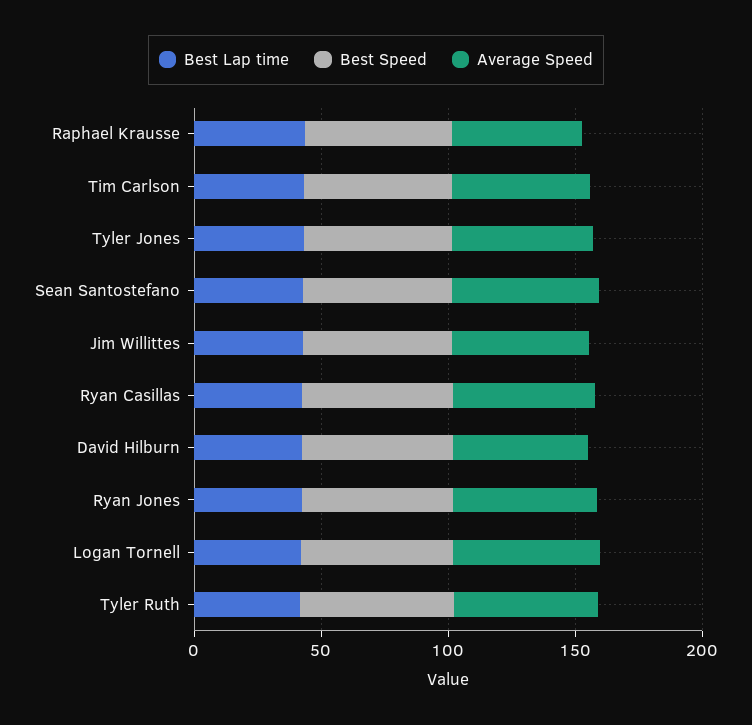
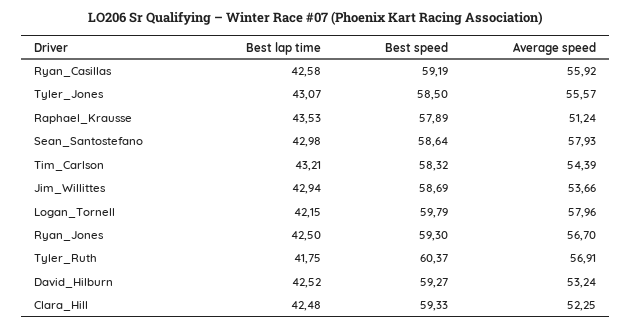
Best Lap time, Clara_Hill: none -> 42.48
Best Speed, Clara_Hill: none -> 59.33
Average Speed, Clara_Hill: none -> 52.25

